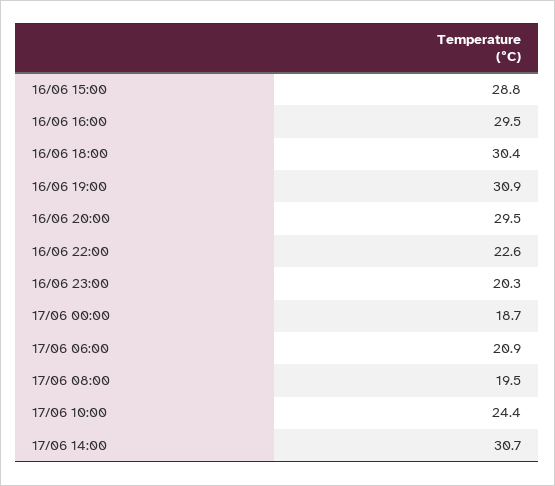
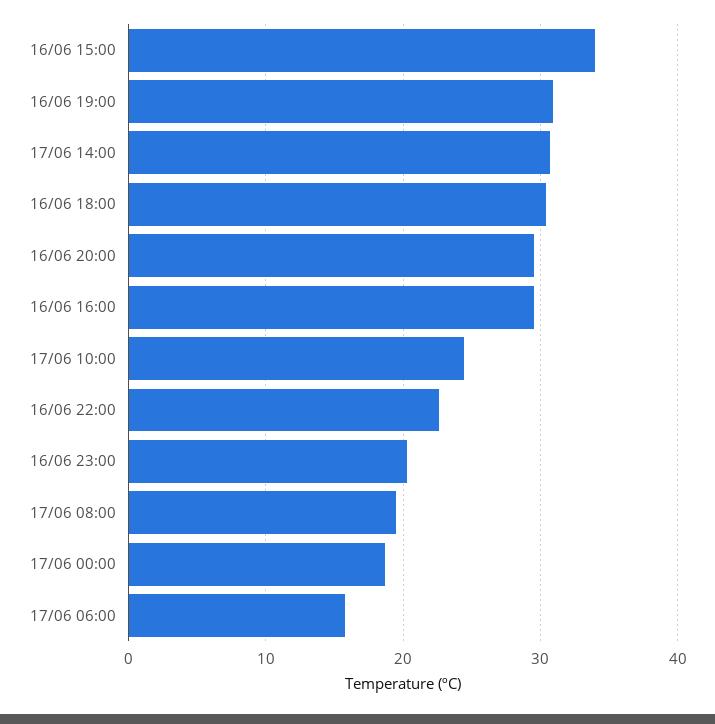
16/06 15:00: 28.8 -> 34
17/06 06:00: 20.9 -> 16

